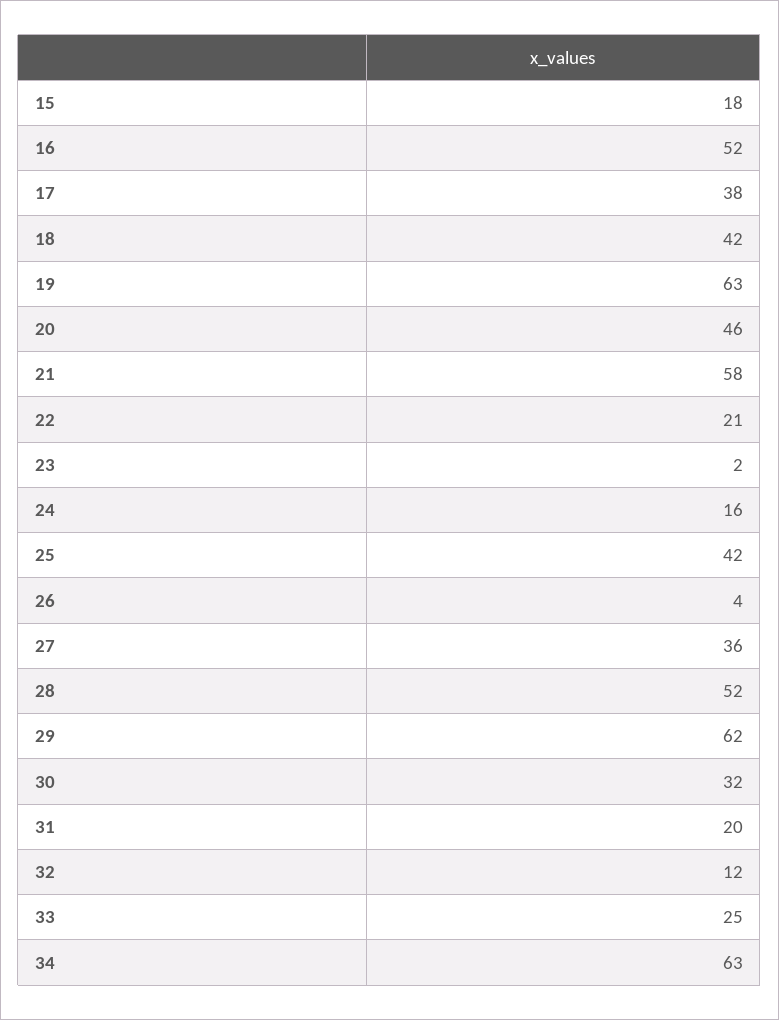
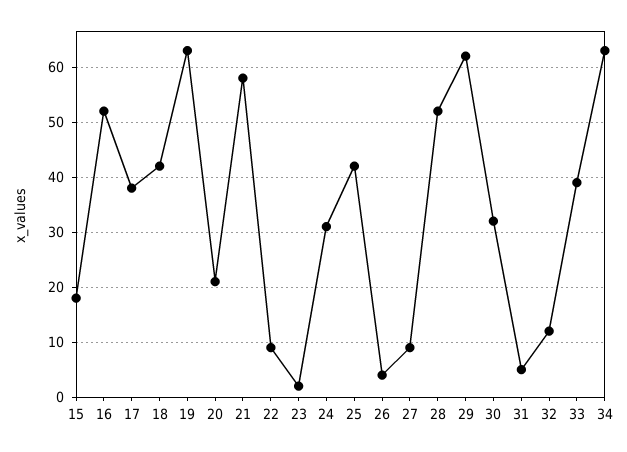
20: 46 -> 20
22: 21 -> 10
24: 16 -> 30
27: 36 -> 10
31: 20 -> 5
33: 25 -> 40

